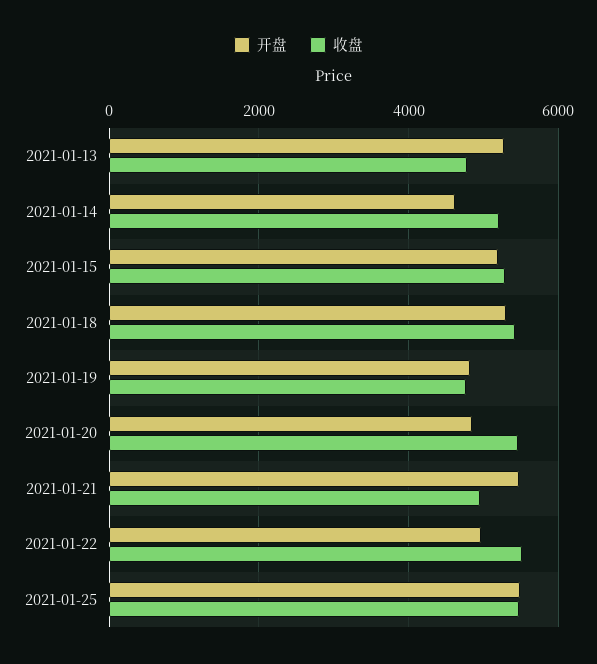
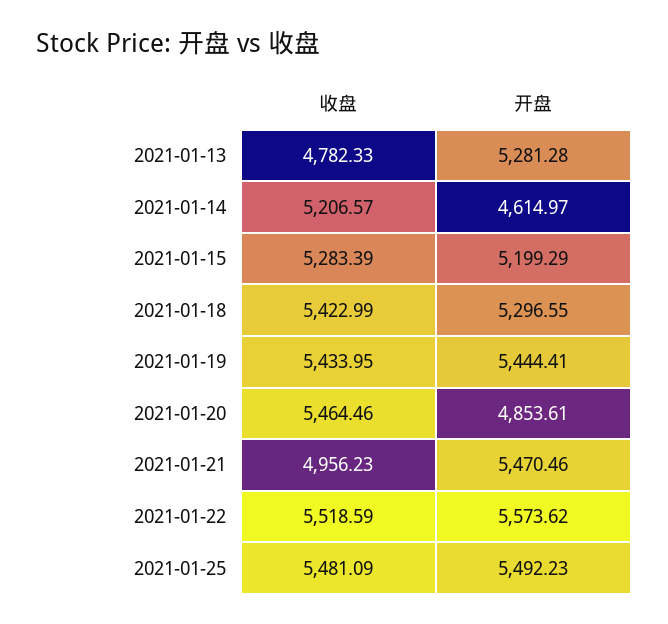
开盘, 2021-01-19: 4800 -> 5444.41
收盘, 2021-01-19: 4800 -> 5433.95
开盘, 2021-01-22: 5000 -> 5573.62

